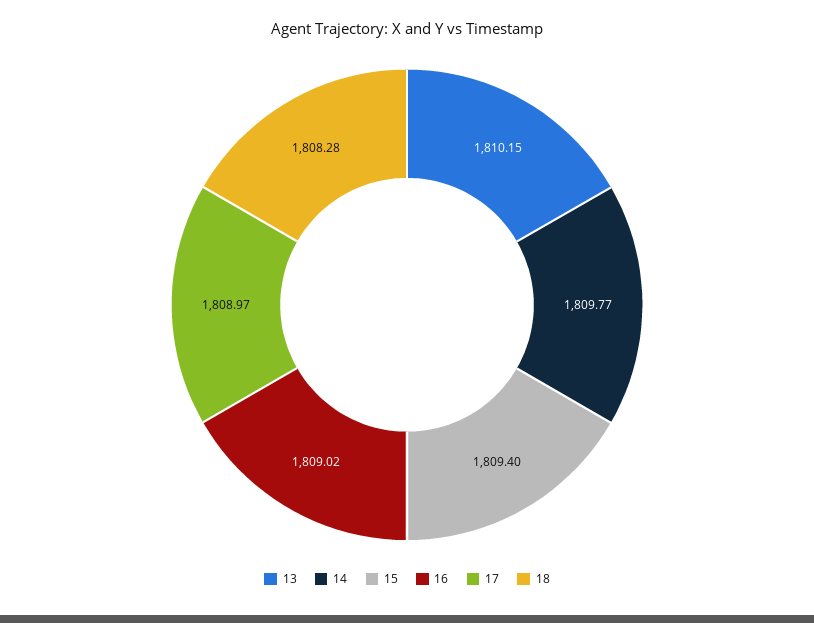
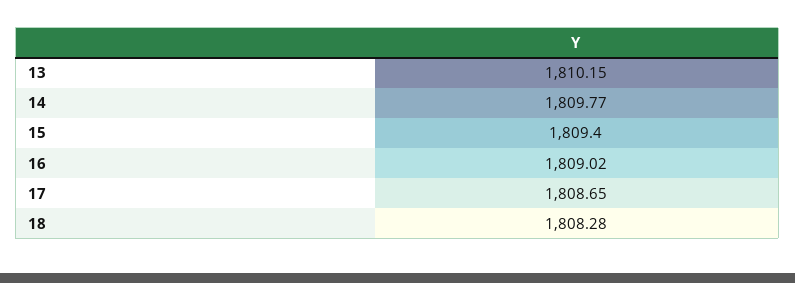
17: 1808.97 -> 1808.65

